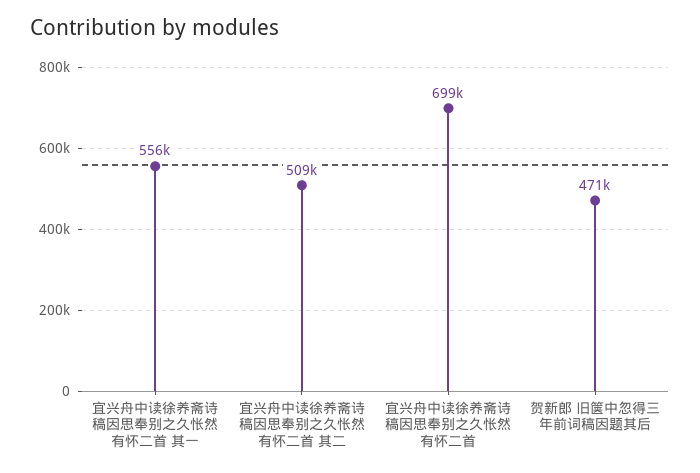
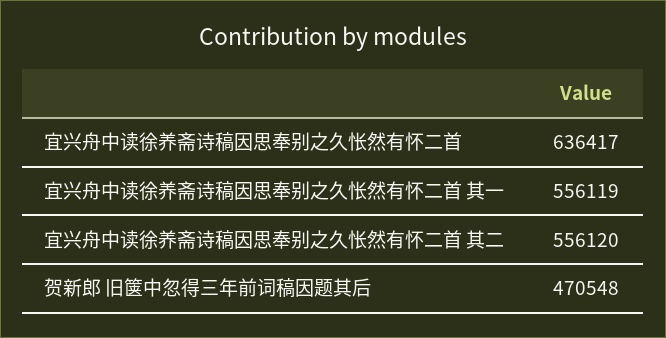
宜兴舟中读徐养斋诗稿因思奉别之久怅然有怀二首 其二: 509000 -> 556120
宜兴舟中读徐养斋诗稿因思奉别之久怅然有怀二首: 699000 -> 636417

